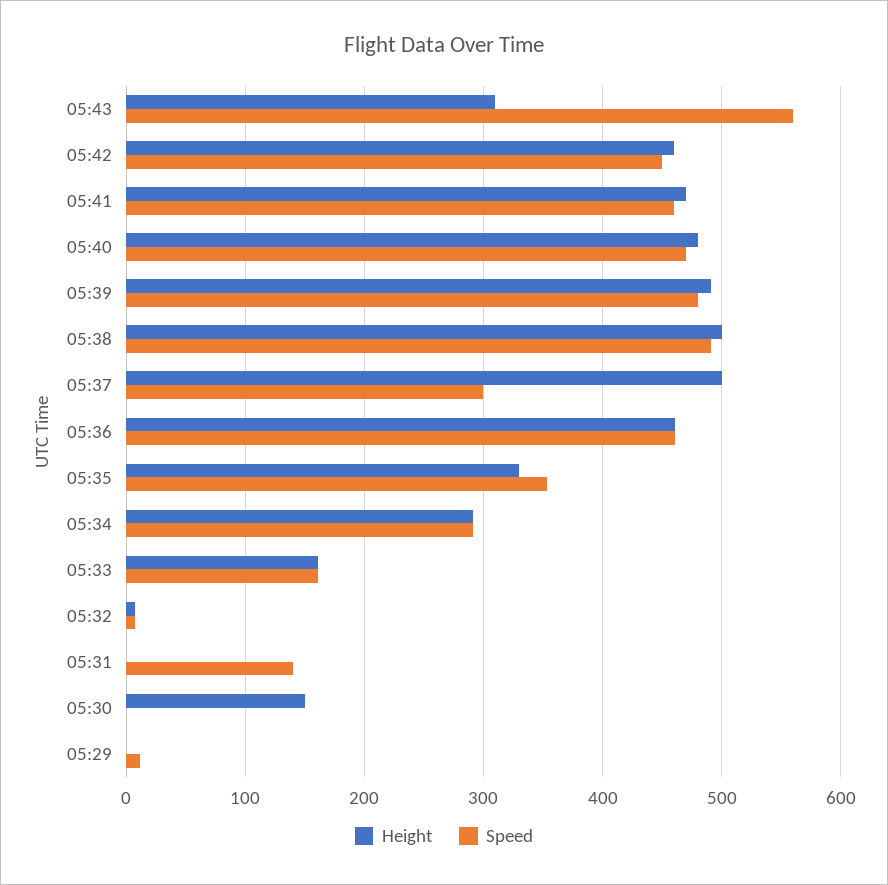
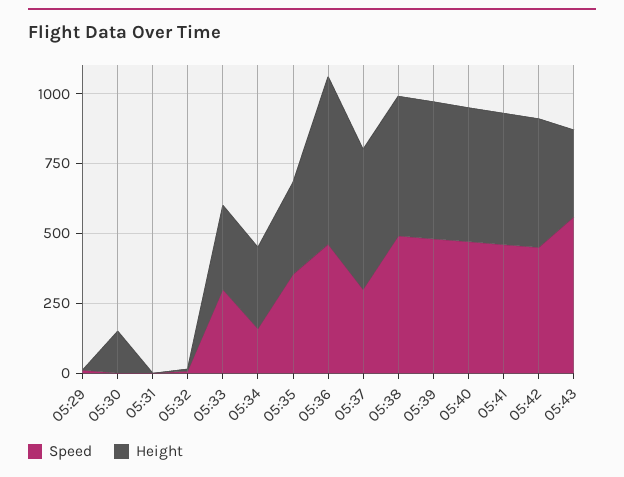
Height, 05:36: 460 -> 600
Speed, 05:34: 290 -> 150
Height, 05:33: 160 -> 300
Speed, 05:33: 160 -> 300
Speed, 05:31: 140 -> 0

